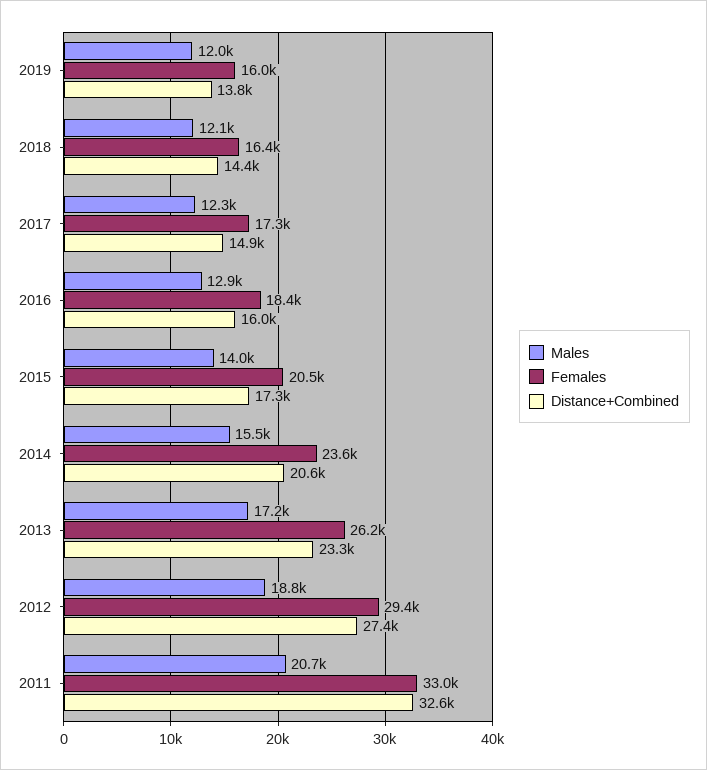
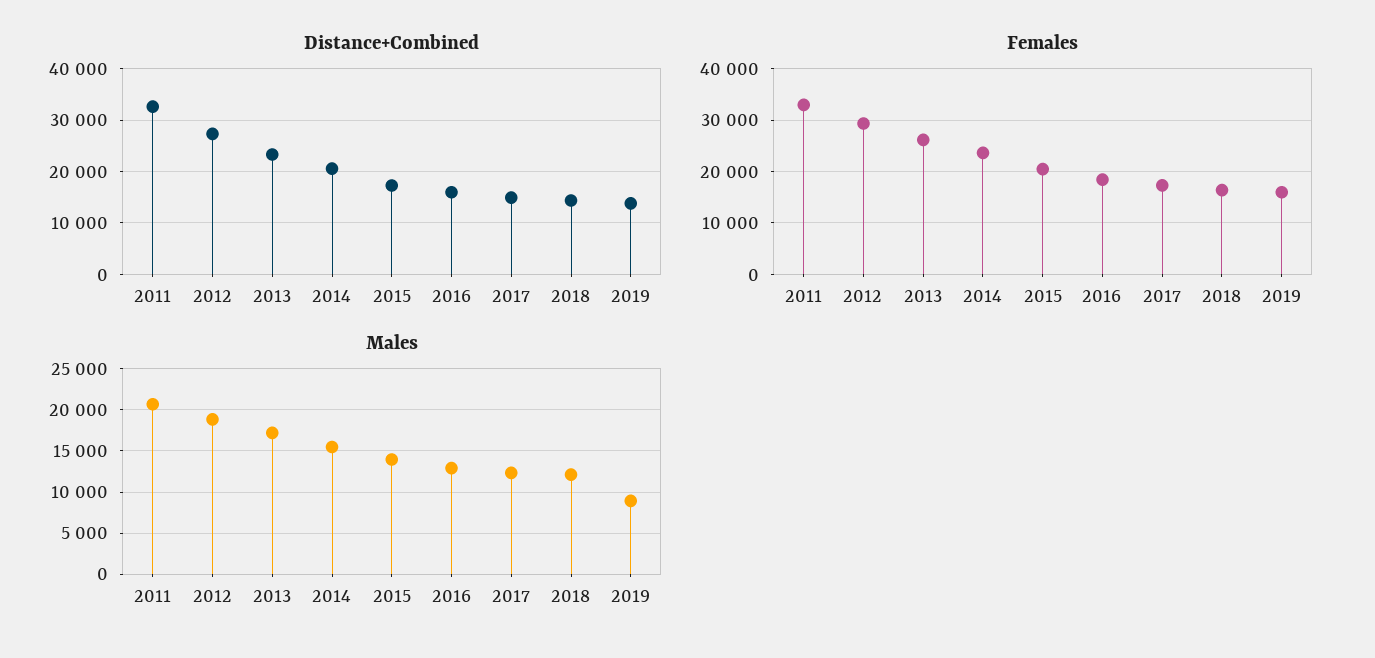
Males, 2019: 12000 -> 9000

